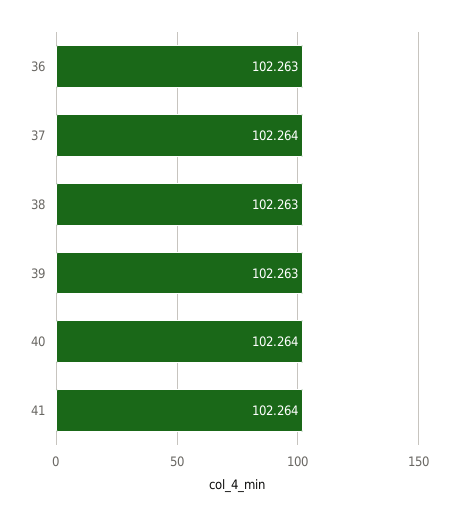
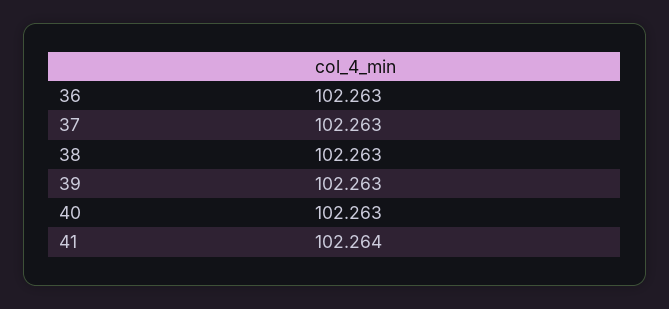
37: 102.264 -> 102.263
40: 102.264 -> 102.263

